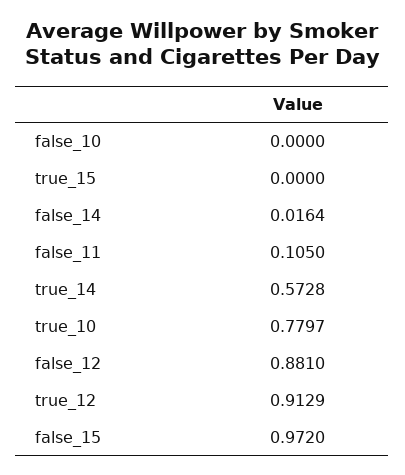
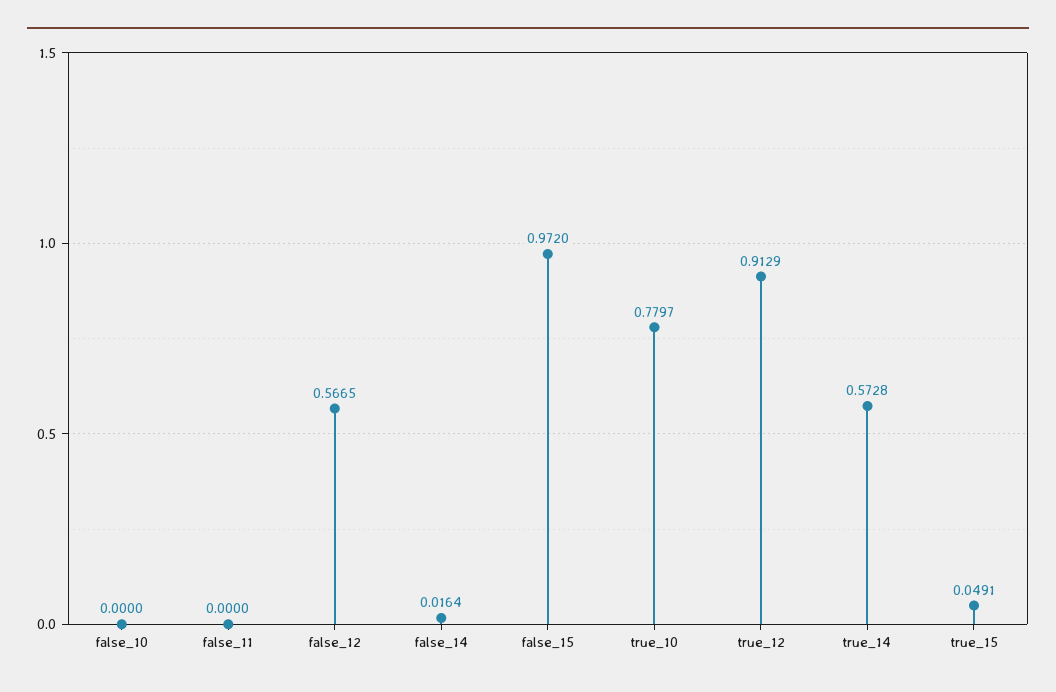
true_15: 0 -> 0.0491
false_11: 0.105 -> 0
false_12: 0.881 -> 0.5665

